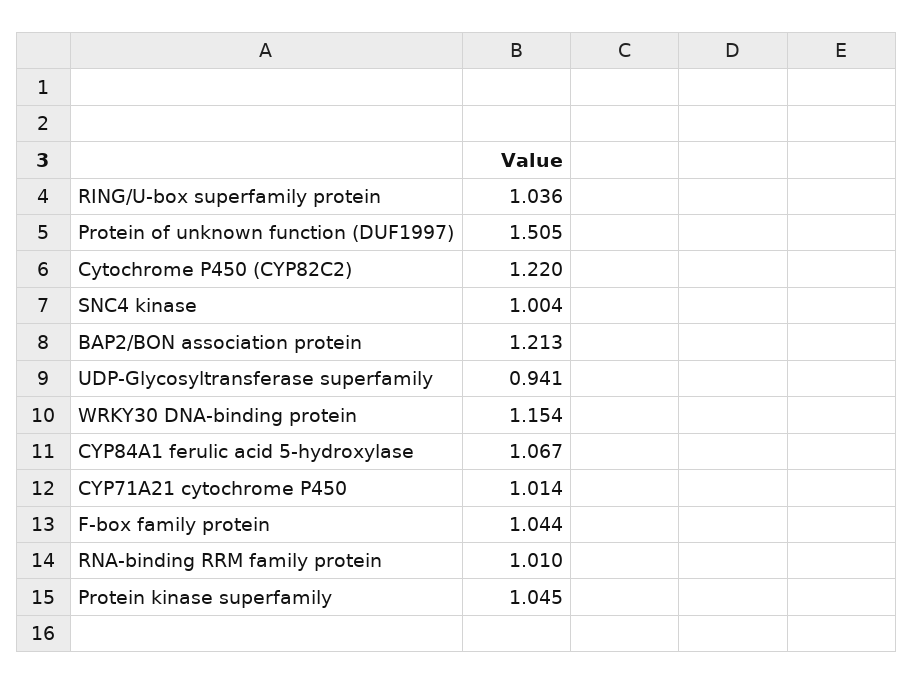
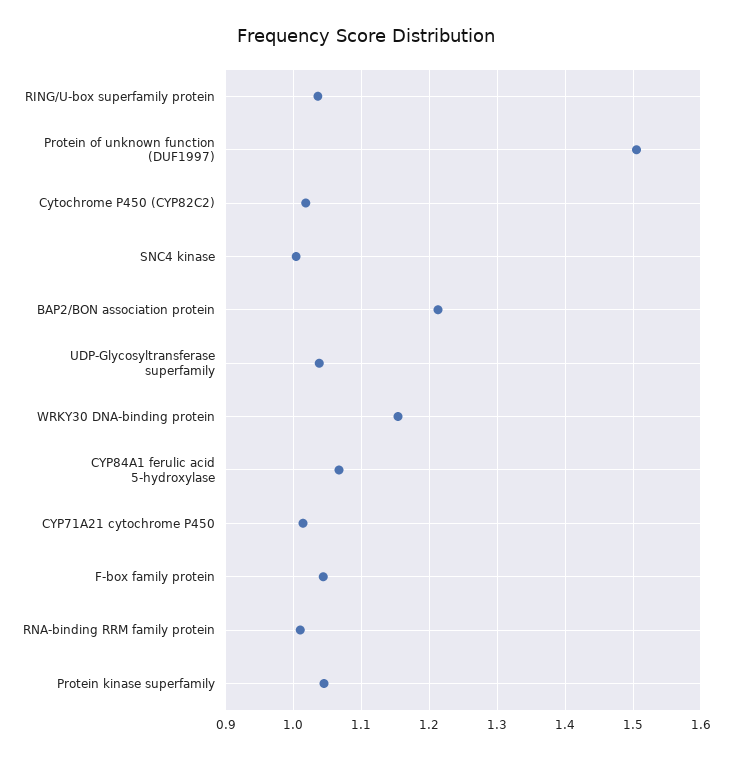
Cytochrome P450 (CYP82C2): 1.22 -> 1.02
UDP-Glycosyltransferase superfamily: 0.941 -> 1.04

